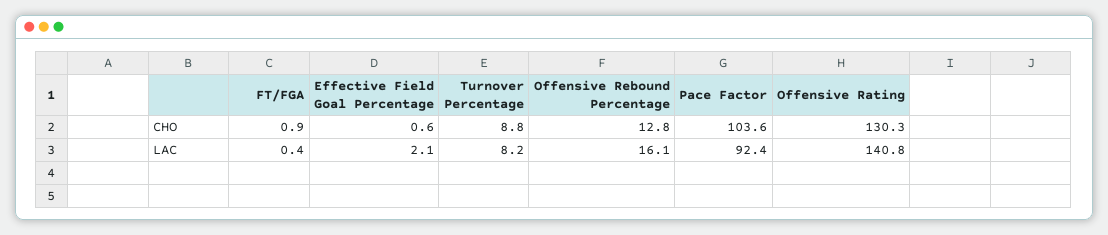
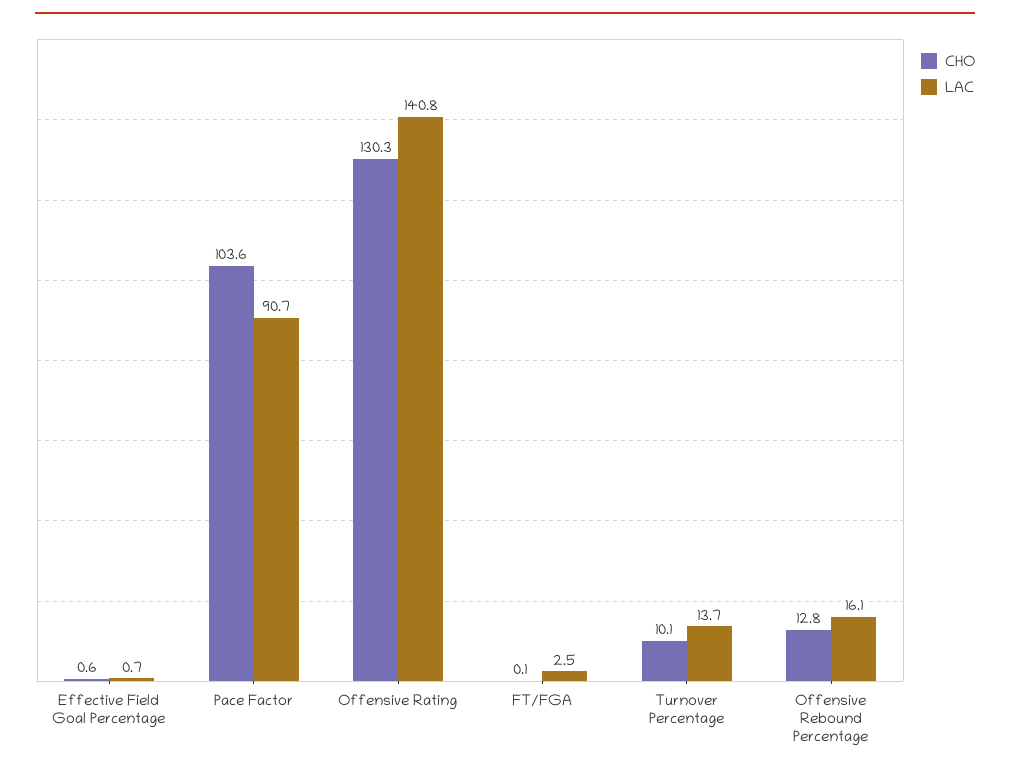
CHO, FT/FGA: 0.9 -> 0.1
CHO, Turnover Percentage: 8.8 -> 10.1
LAC, FT/FGA: 0.4 -> 2.5
LAC, Effective Field Goal Percentage: 2.1 -> 0.7
LAC, Turnover Percentage: 8.2 -> 13.7
LAC, Pace Factor: 92.4 -> 90.7

